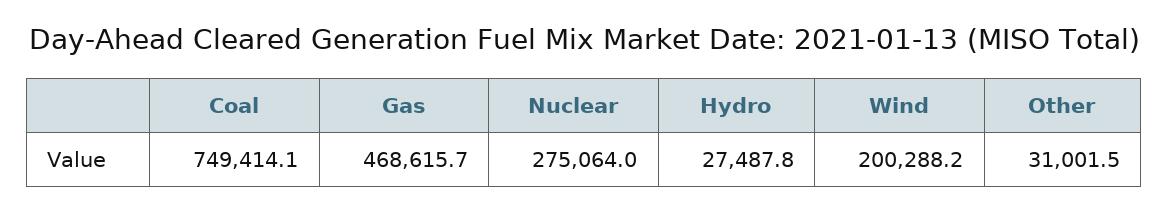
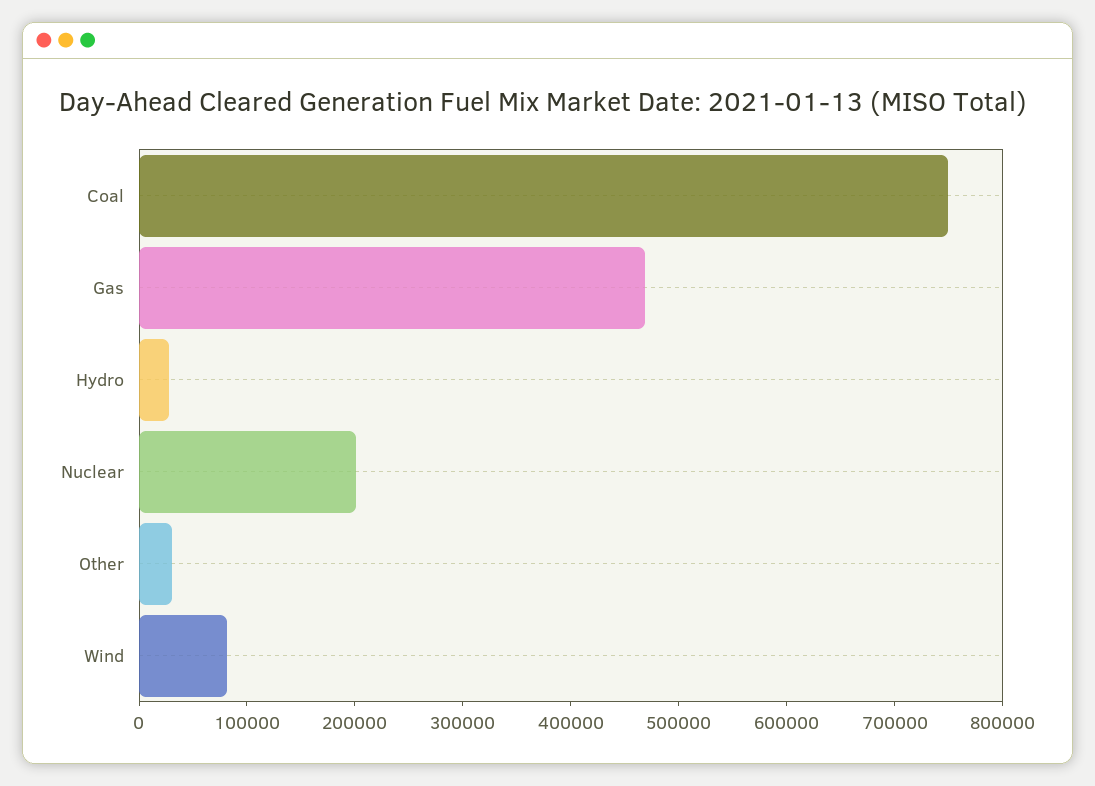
Nuclear: 275064 -> 200000
Wind: 200288.2 -> 80000

